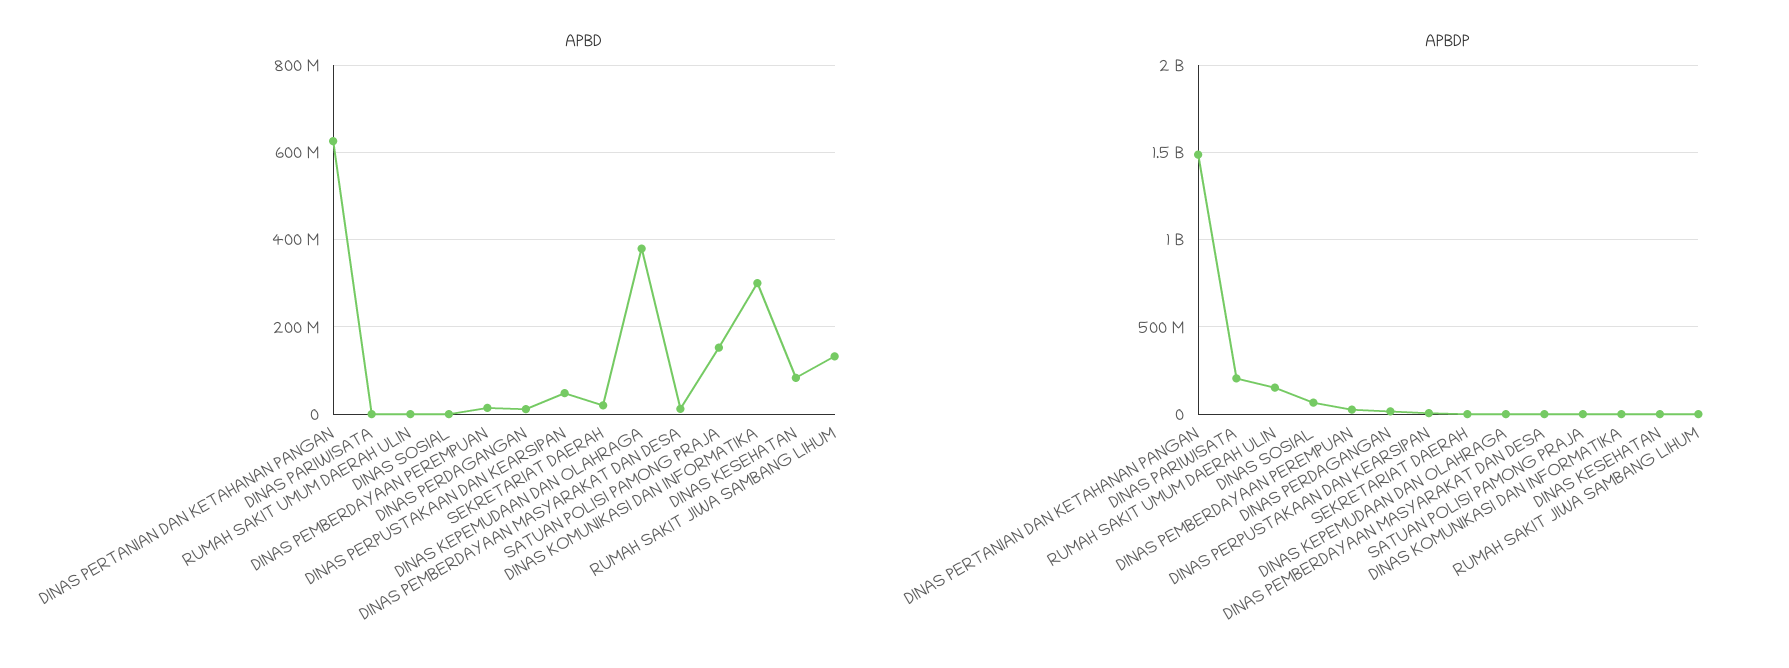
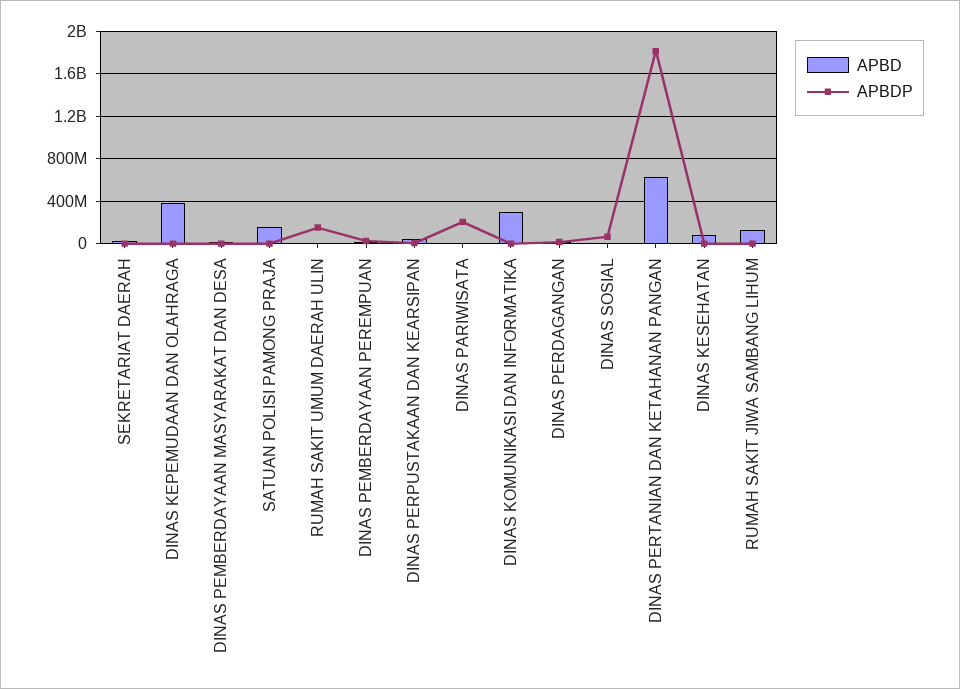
APBDP, DINAS PERTANIAN DAN KETAHANAN PANGAN: 1500000000 -> 1800000000

